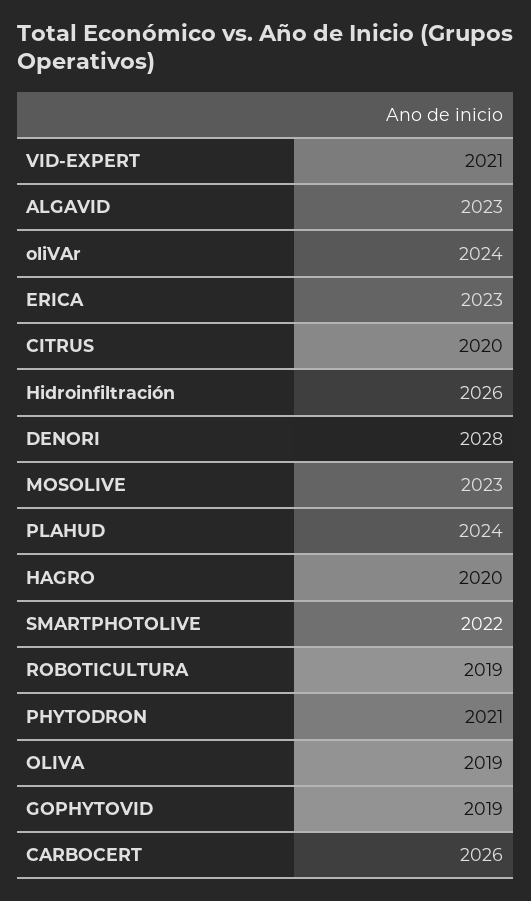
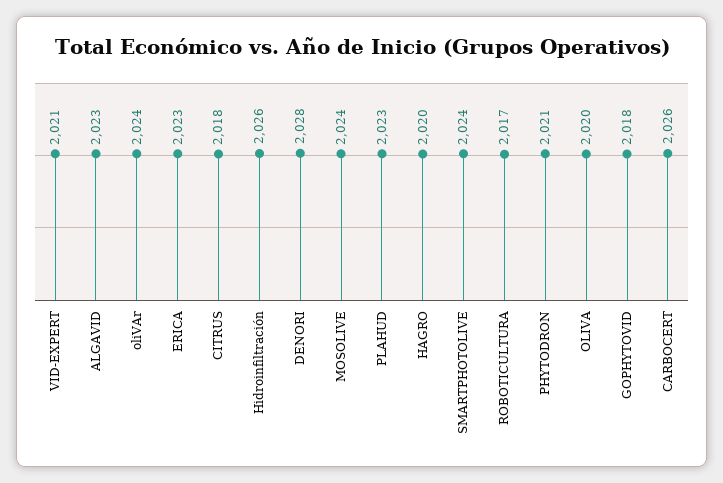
CITRUS: 2020 -> 2018
MOSOLIVE: 2023 -> 2024
PLAHUD: 2024 -> 2023
SMARTPHOTOLIVE: 2022 -> 2024
ROBOTICULTURA: 2019 -> 2017
OLIVA: 2019 -> 2020
GOPHYTOVID: 2019 -> 2018

